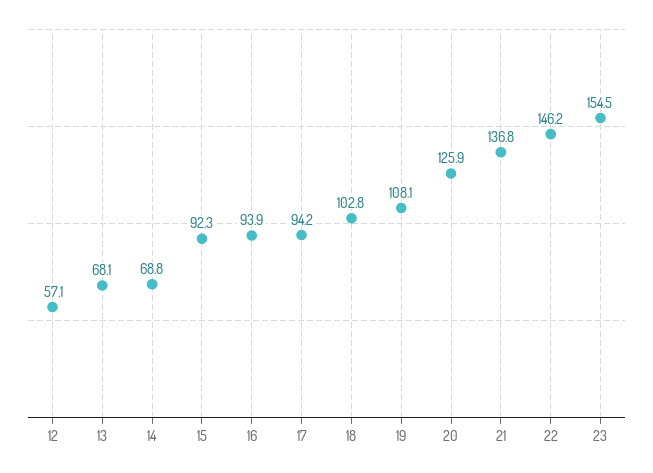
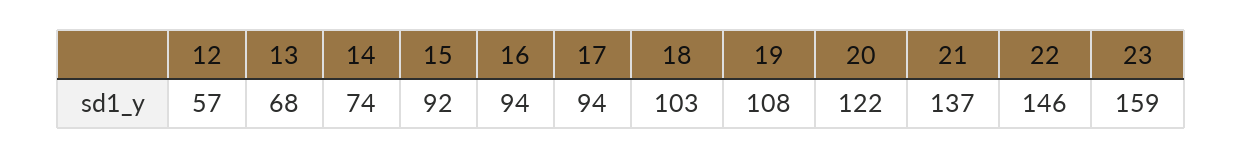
14: 68.8 -> 74
20: 125.9 -> 122
23: 154.5 -> 159

